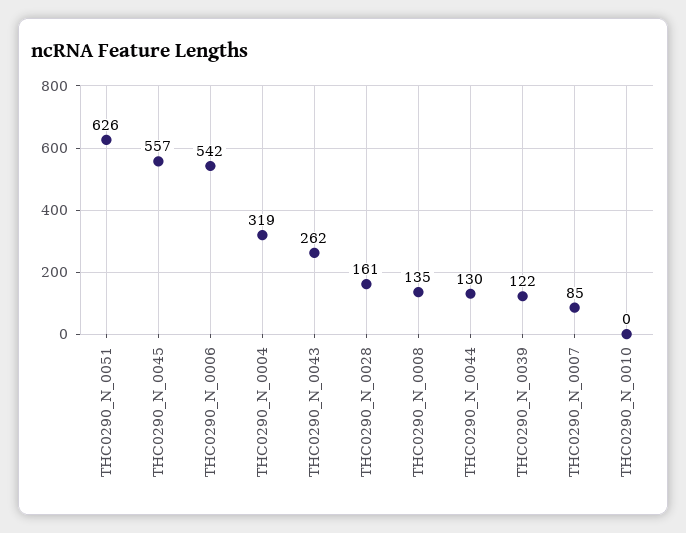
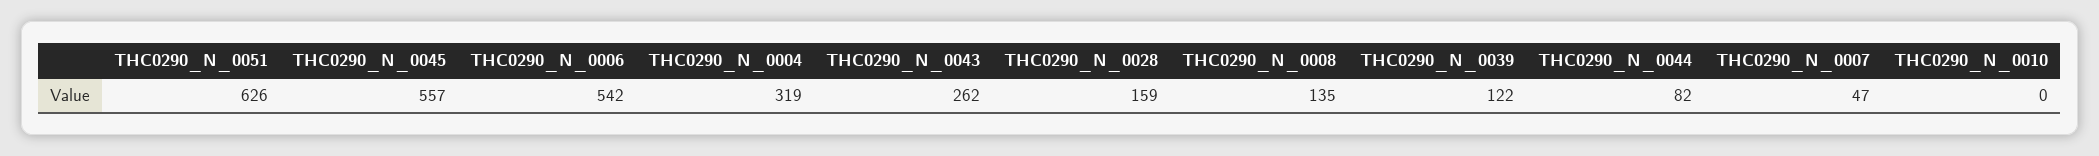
THC0290_N_0028: 161 -> 159
THC0290_N_0044: 130 -> 82
THC0290_N_0007: 85 -> 47

